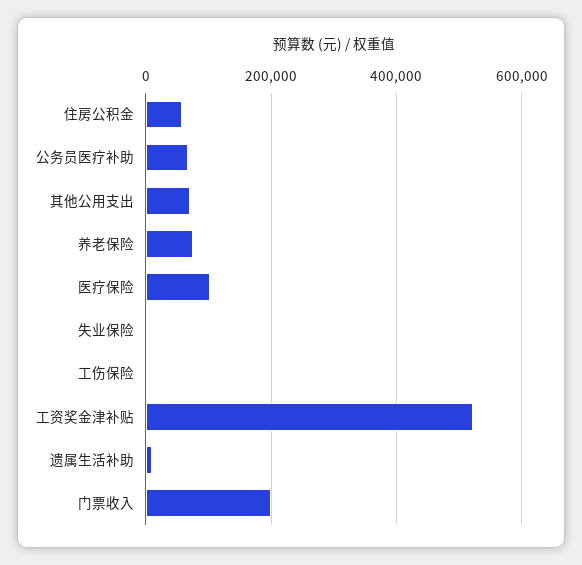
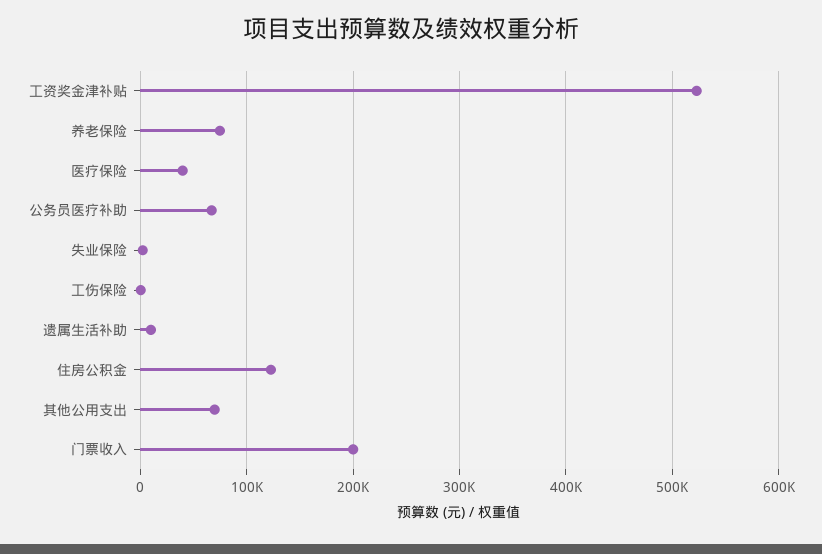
住房公积金: 60000 -> 120000
医疗保险: 100000 -> 40000

